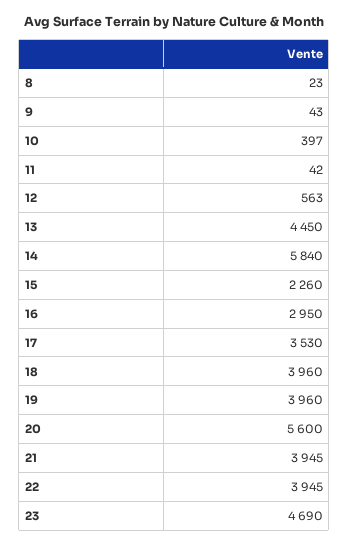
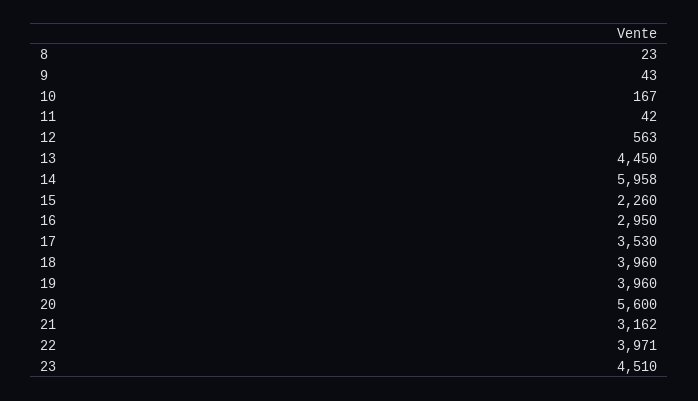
10: 397 -> 167
14: 5840 -> 5958
21: 3945 -> 3162
22: 3945 -> 3971
23: 4690 -> 4510

